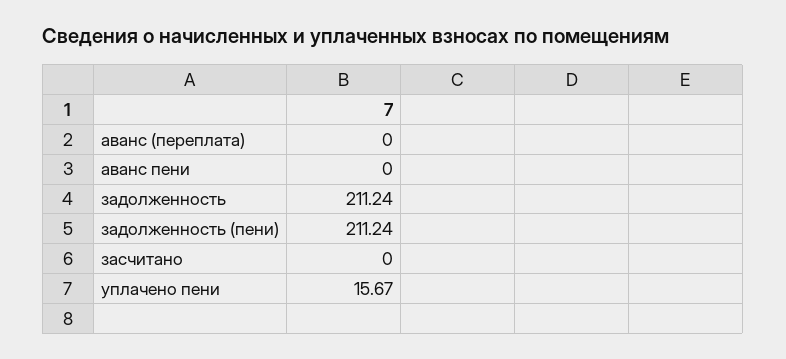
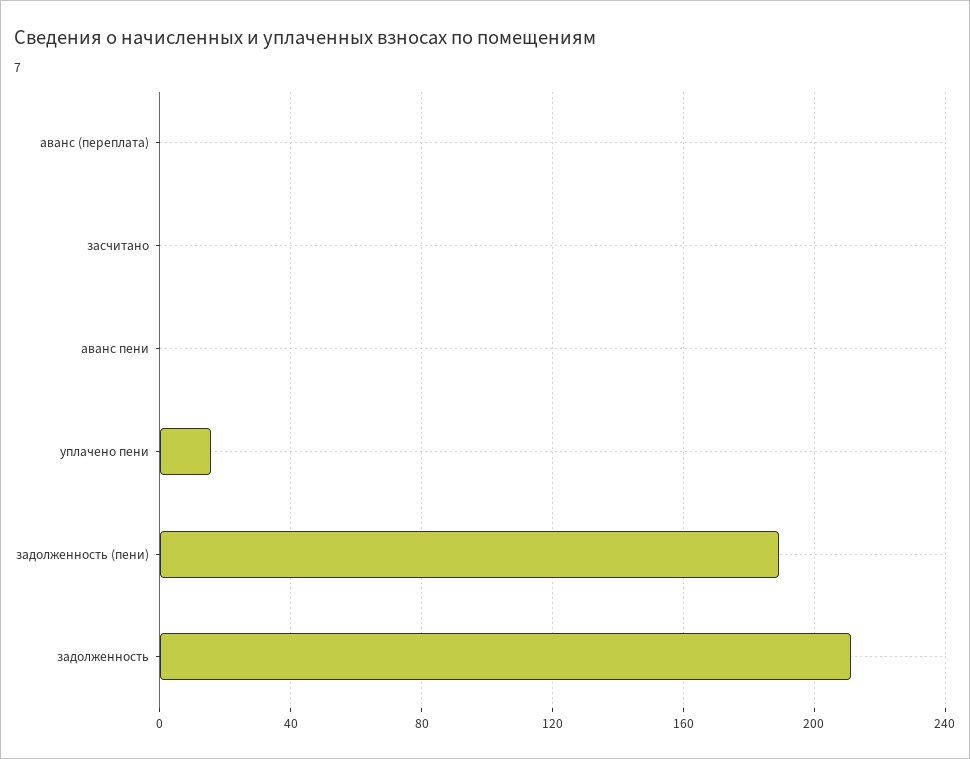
задолженность (пени): 211.24 -> 190

